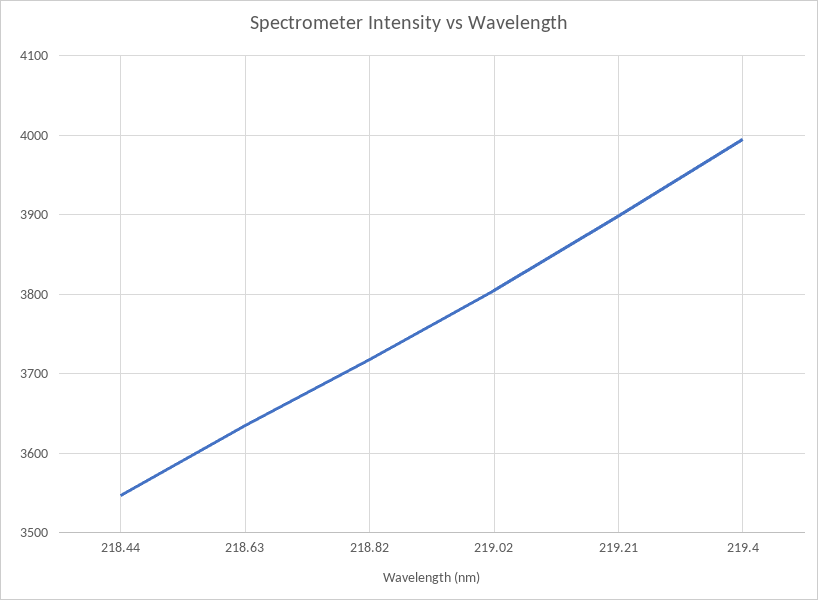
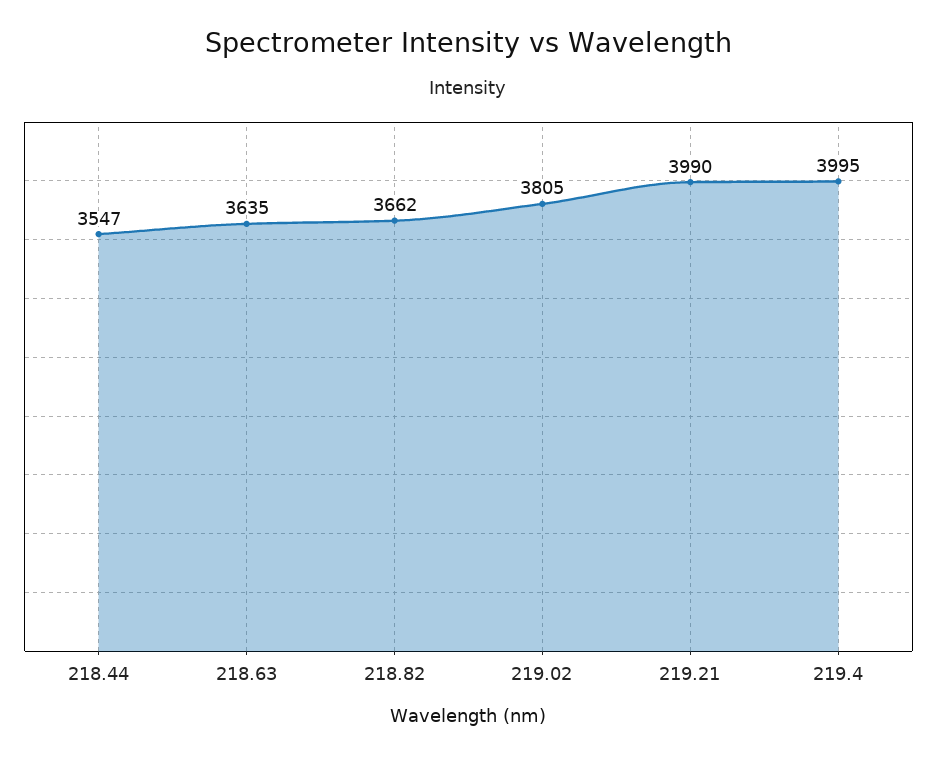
218.82: 3720 -> 3662
219.21: 3900 -> 3990

